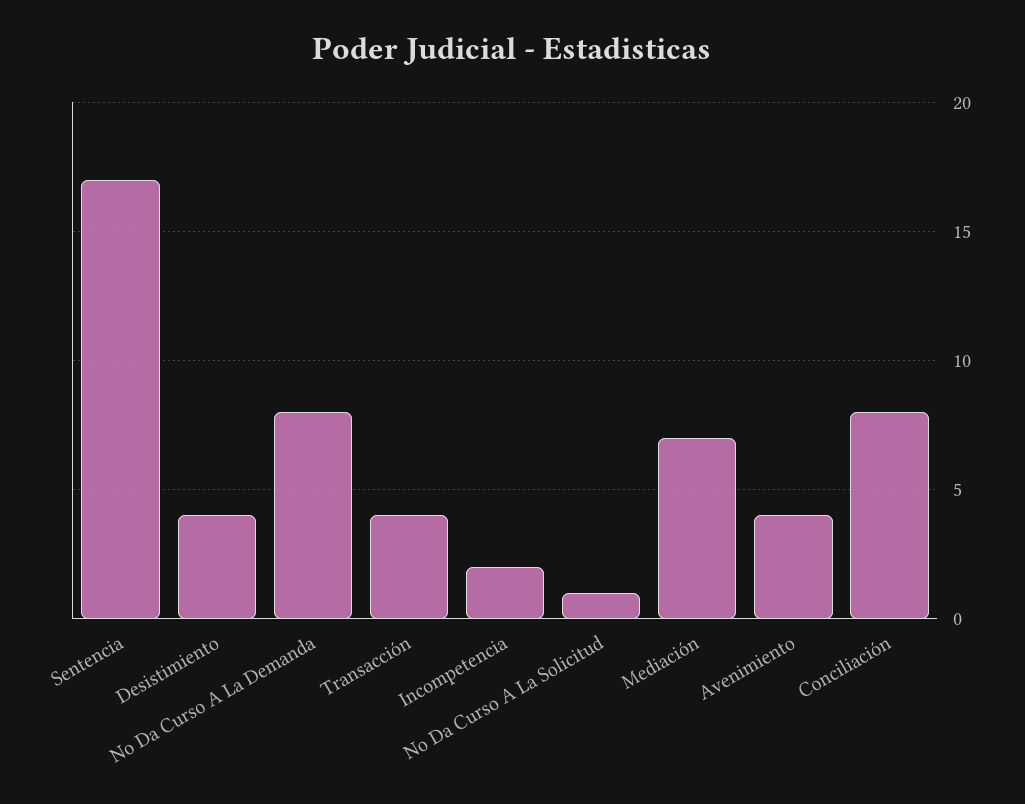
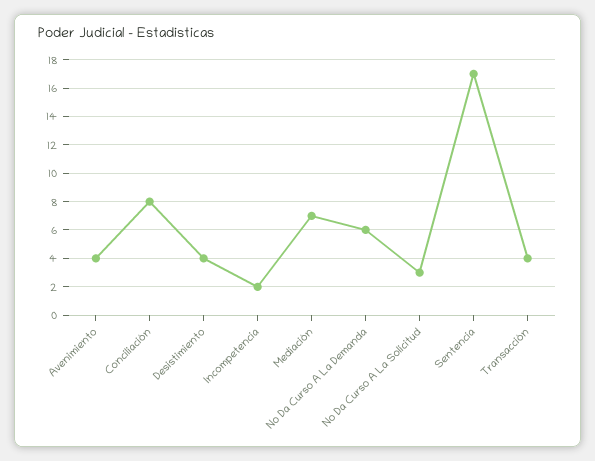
No Da Curso A La Demanda: 8 -> 6
No Da Curso A La Solicitud: 1 -> 3

